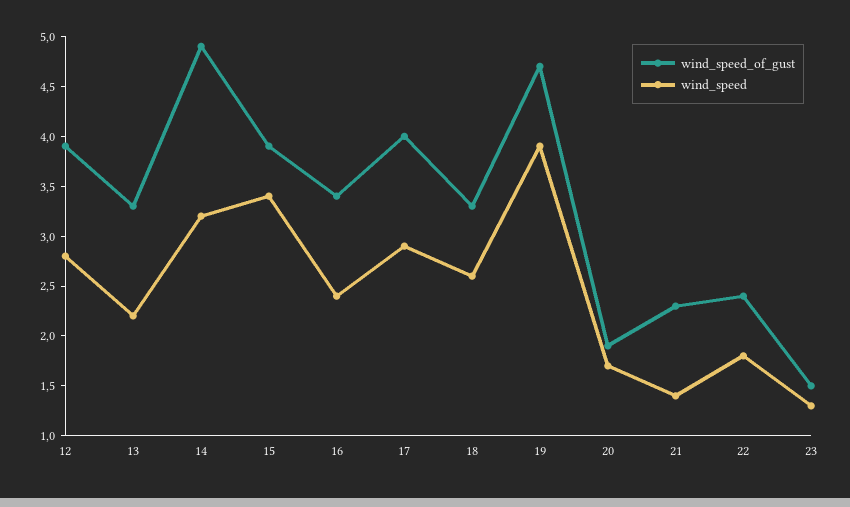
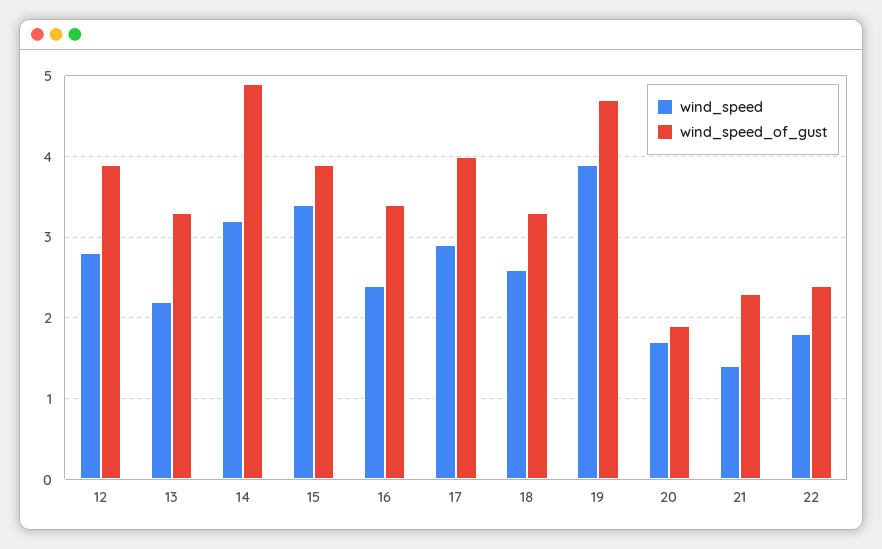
wind_speed_of_gust, 23: 1.5 -> none
wind_speed, 23: 1.3 -> none

